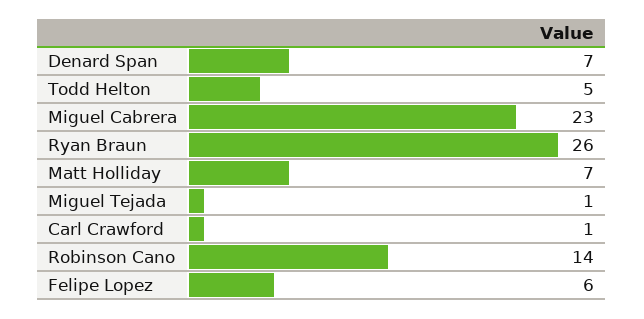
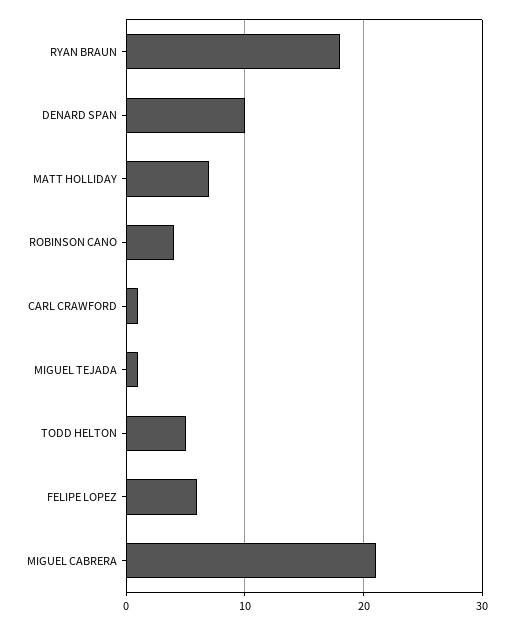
Denard Span: 7 -> 10
Miguel Cabrera: 23 -> 21
Ryan Braun: 26 -> 18
Robinson Cano: 14 -> 4

